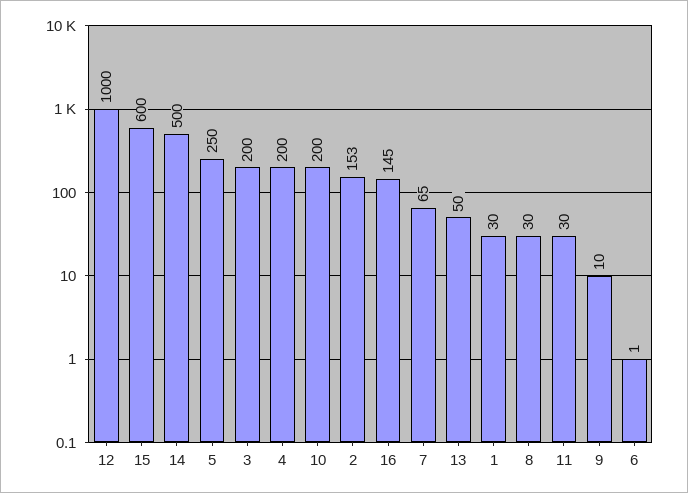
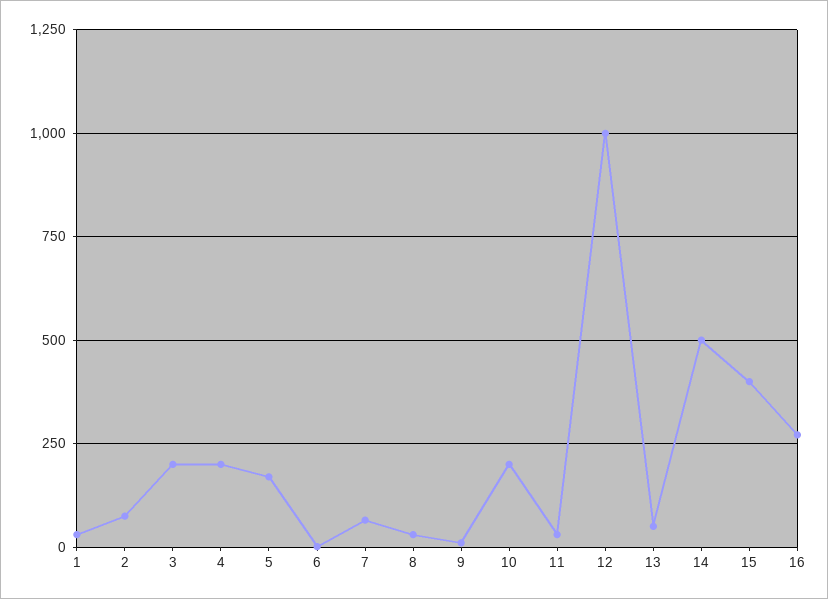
15: 600 -> 400
5: 250 -> 175
2: 153 -> 75
16: 145 -> 275

